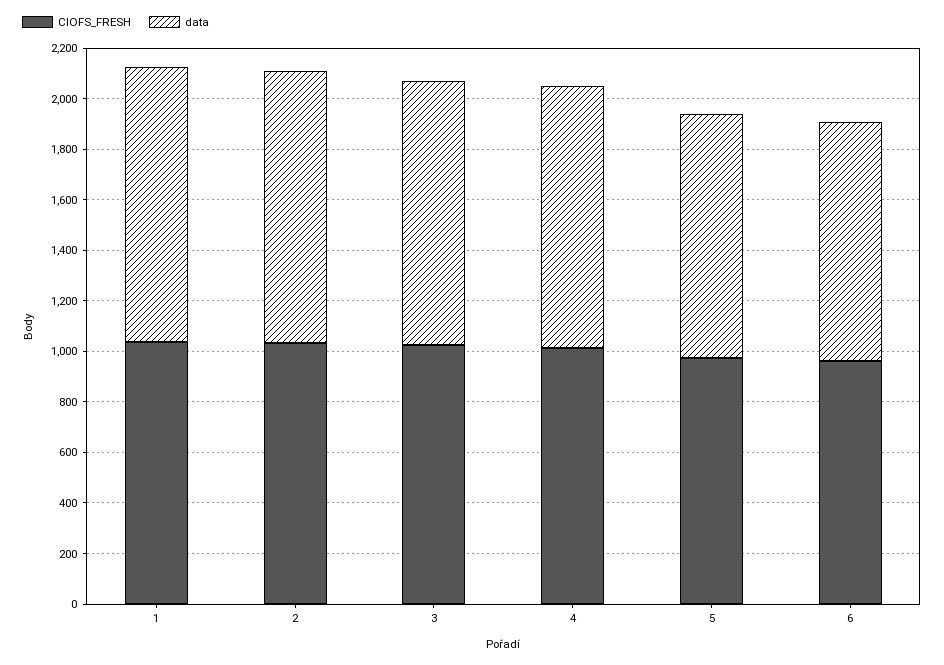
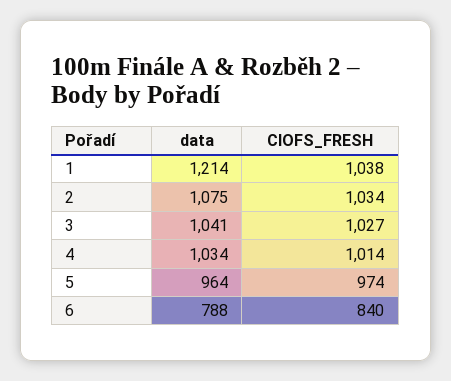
data, 1: 1100 -> 1214
CIOFS_FRESH, 6: 950 -> 840
data, 6: 950 -> 788

